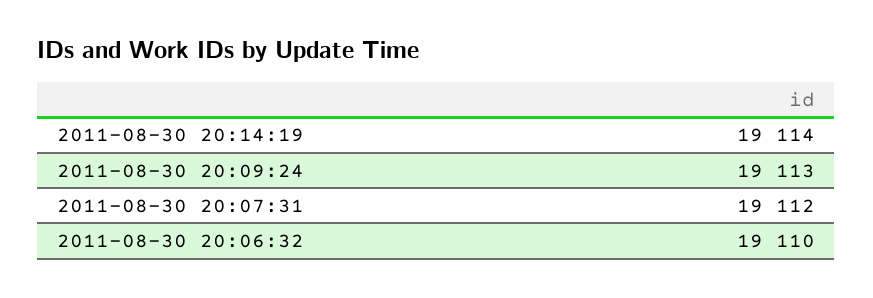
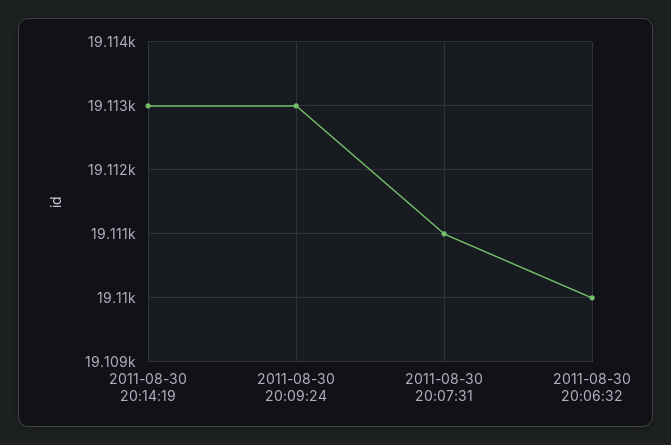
2011-08-30 20:14:19: 19114 -> 19113
2011-08-30 20:07:31: 19112 -> 19111

